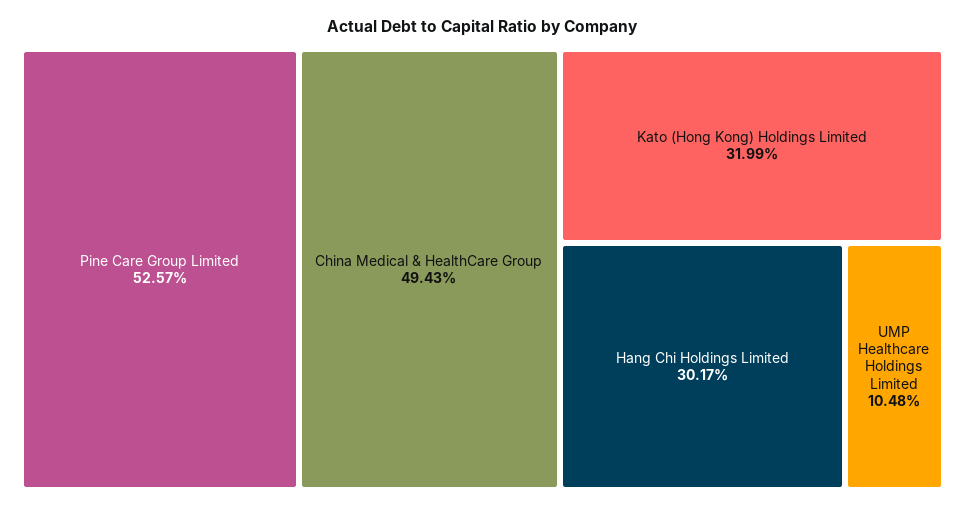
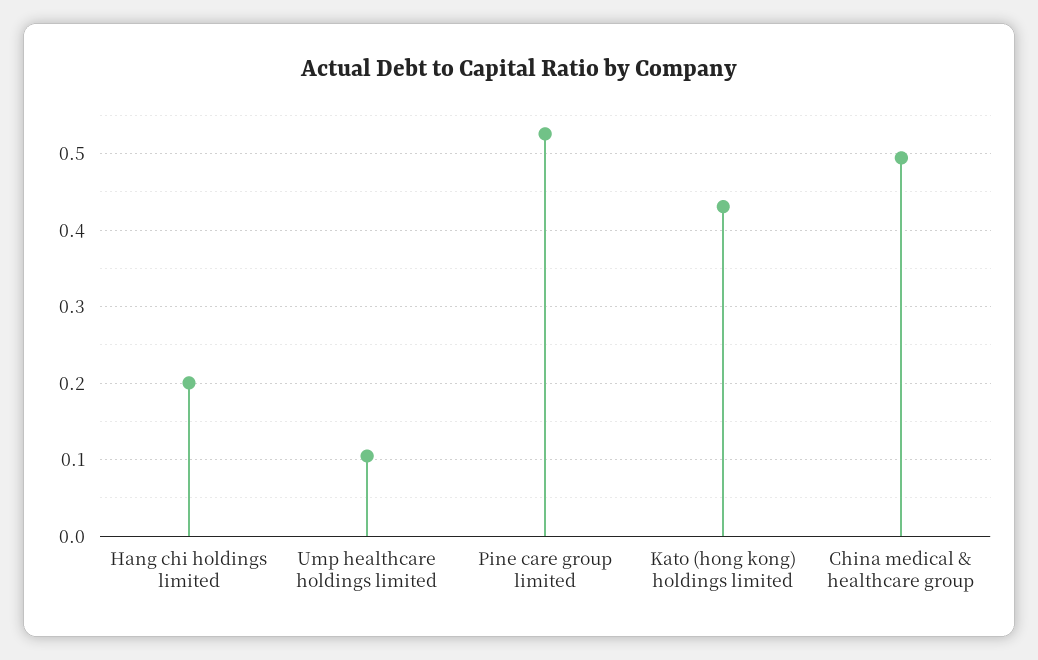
Kato (Hong Kong) Holdings Limited: 0.3199 -> 0.43
Hang Chi Holdings Limited: 0.3017 -> 0.2

